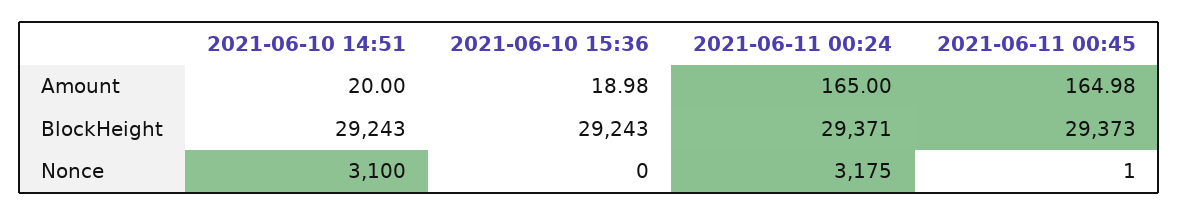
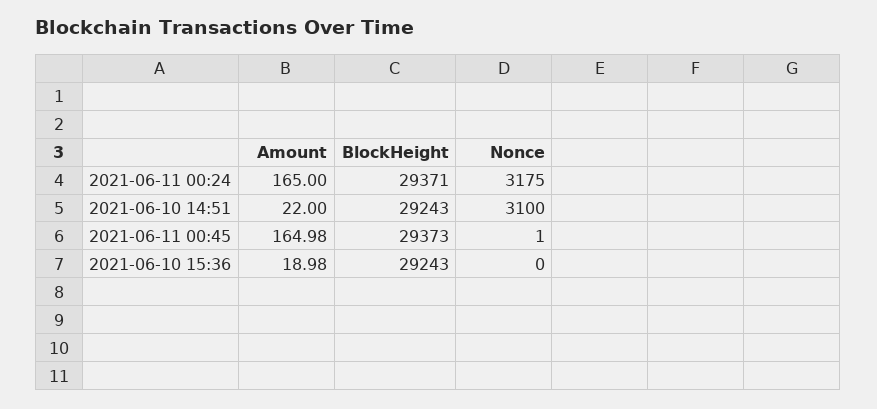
2021-06-10 14:51, Amount: 20 -> 22

